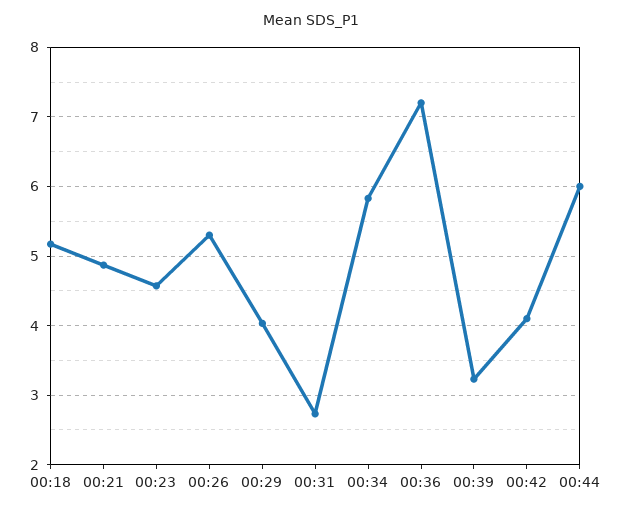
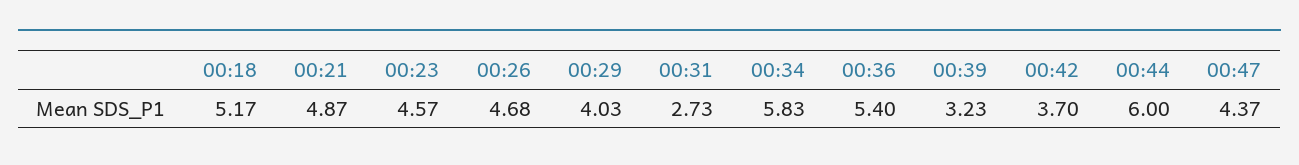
00:26: 5.3 -> 4.68
00:36: 7.2 -> 5.4
00:42: 4.1 -> 3.7
00:47: none -> 4.37

